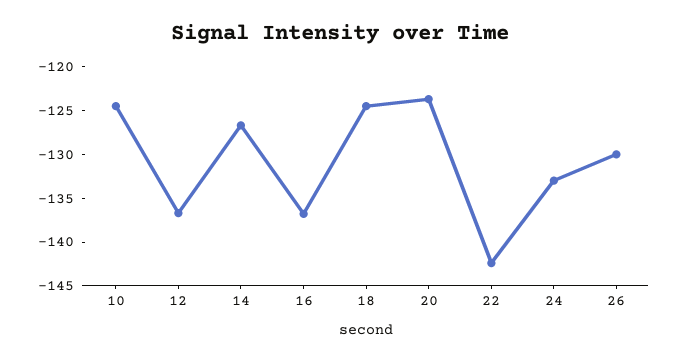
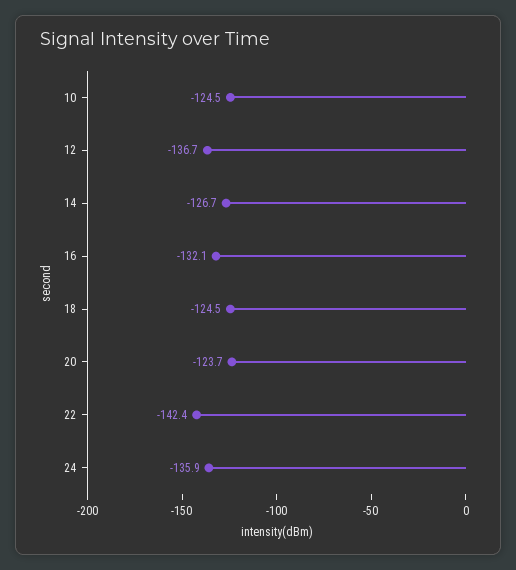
16: -137 -> -132.1
24: -133 -> -135.9
26: -130 -> none

